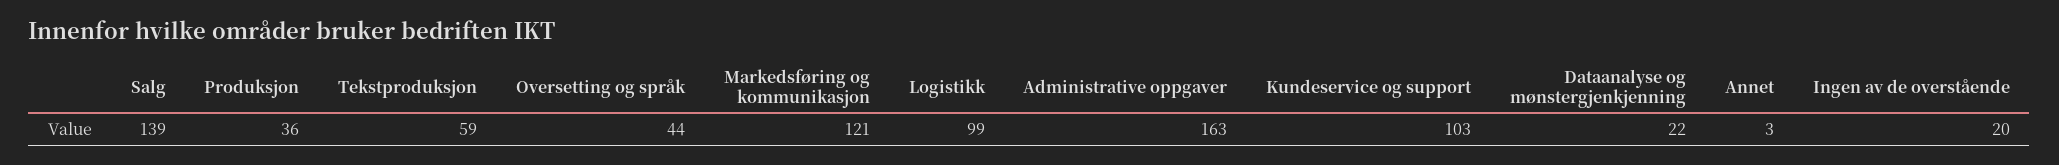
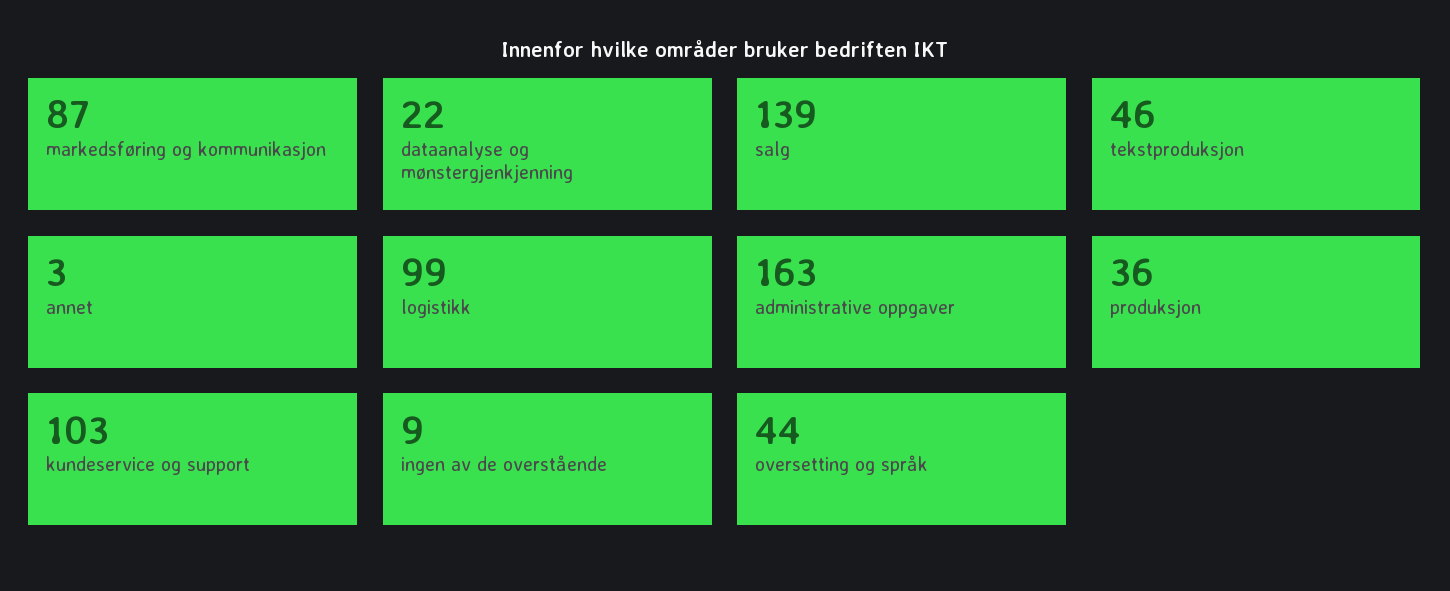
Tekstproduksjon: 59 -> 46
Markedsføring og kommunikasjon: 121 -> 87
Ingen av de overstående: 20 -> 9

